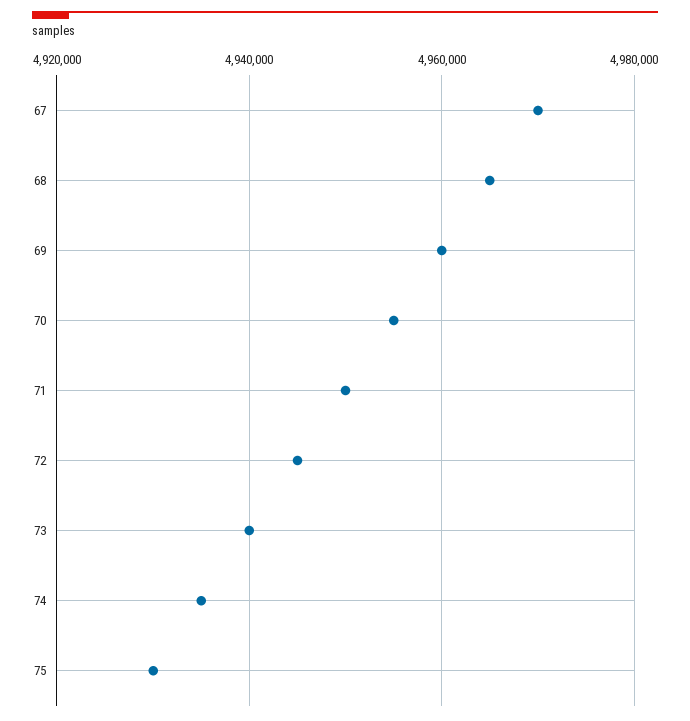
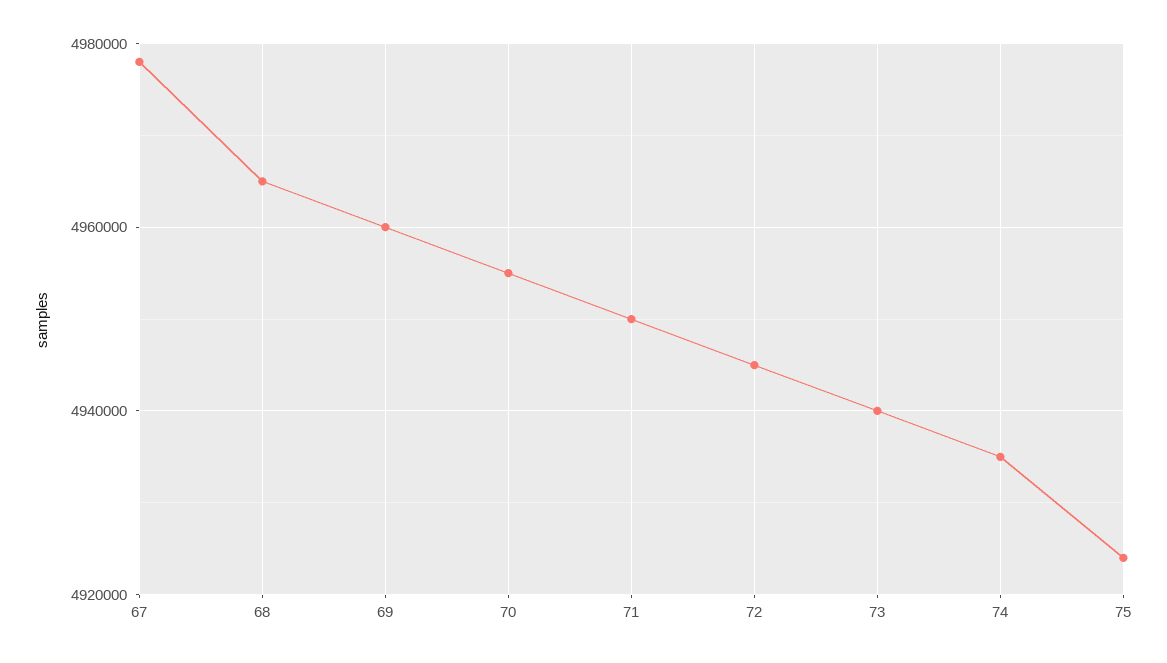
67: 4970000 -> 4978000
75: 4930000 -> 4924000

